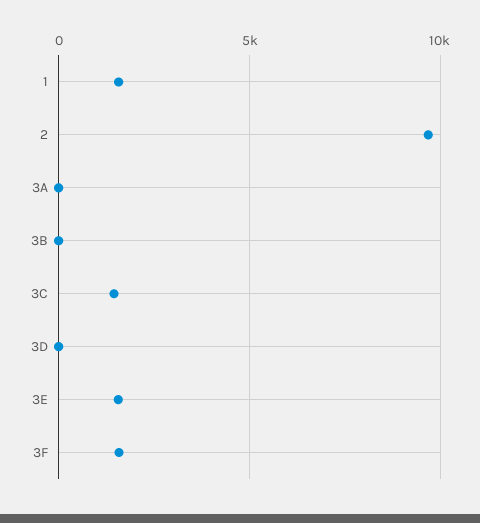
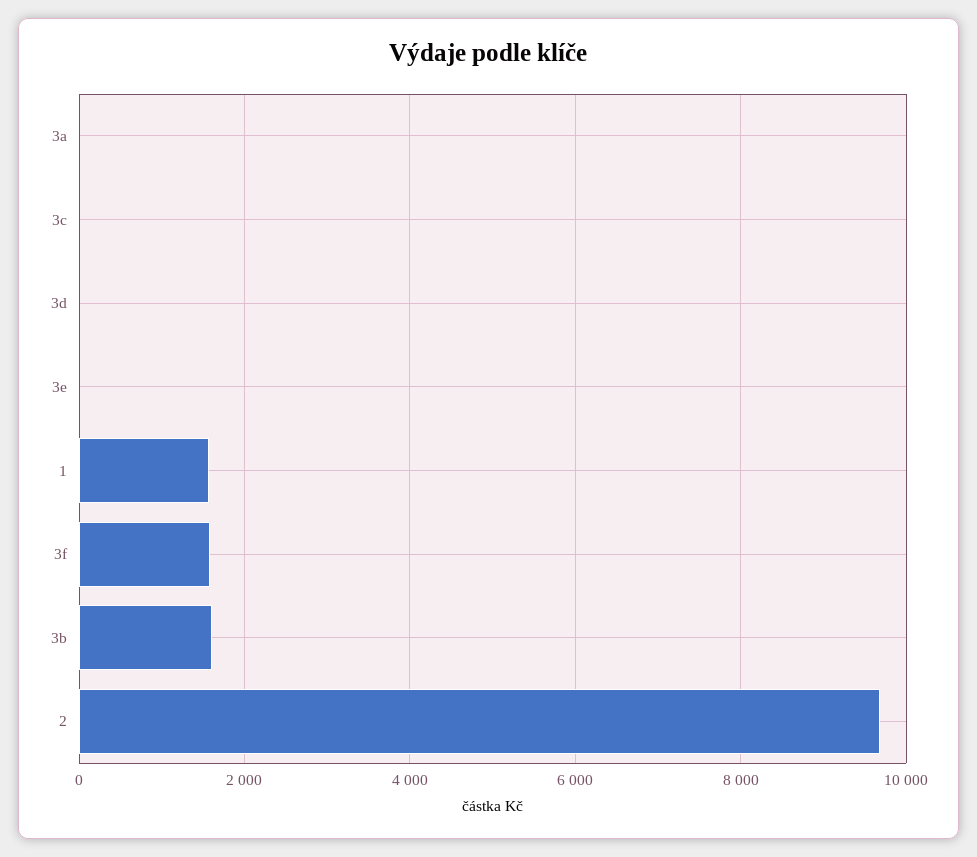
3B: 0 -> 1600
3C: 1500 -> 0
3E: 1500 -> 0

